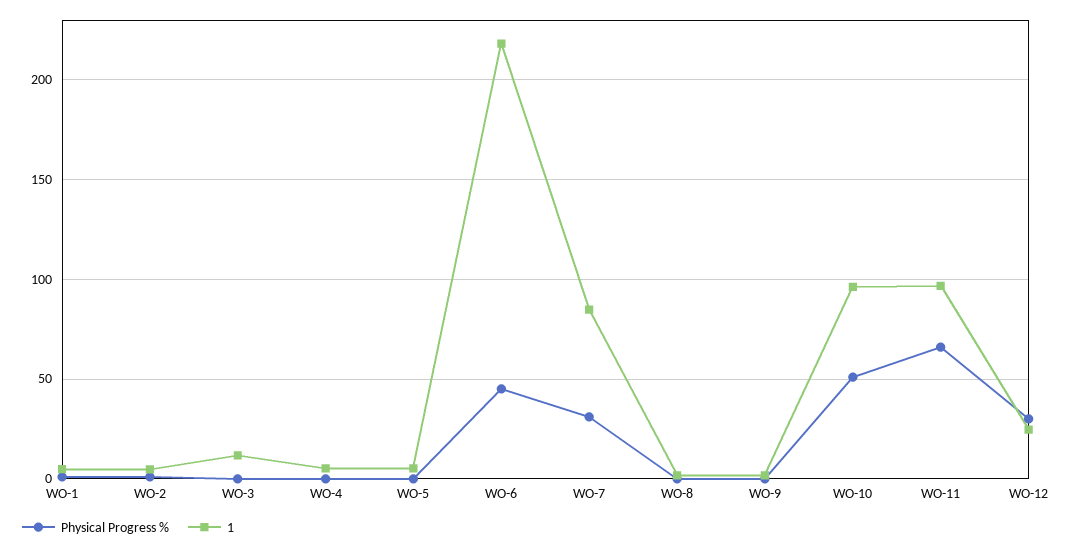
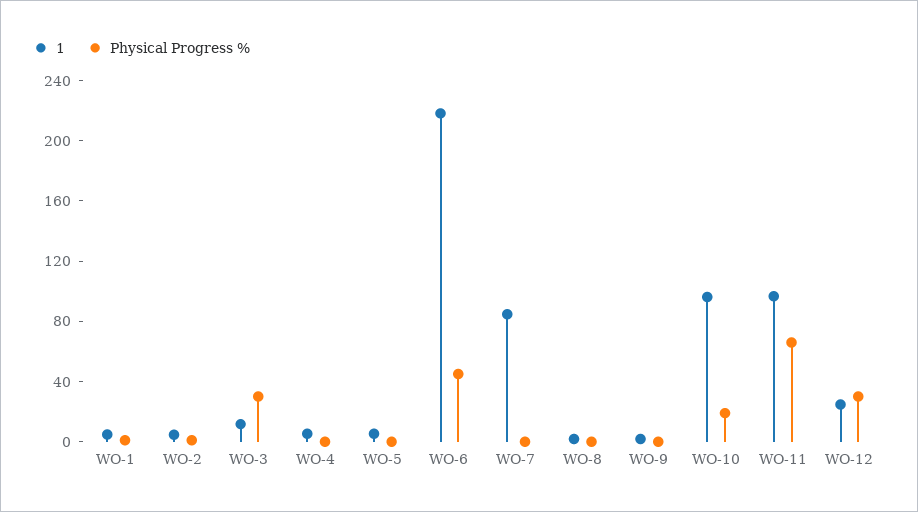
Physical Progress %, WO-3: 0 -> 30
Physical Progress %, WO-7: 30 -> 0
Physical Progress %, WO-10: 50 -> 20

